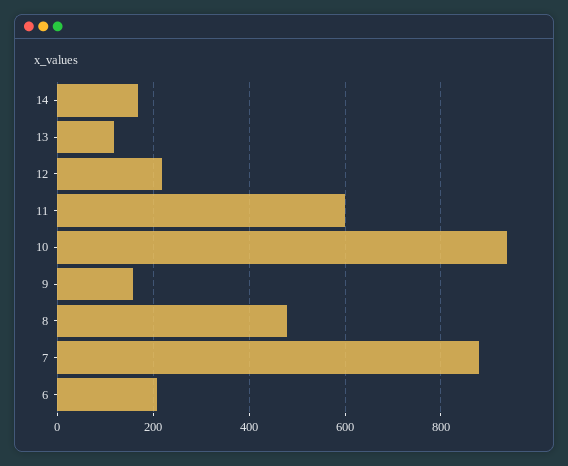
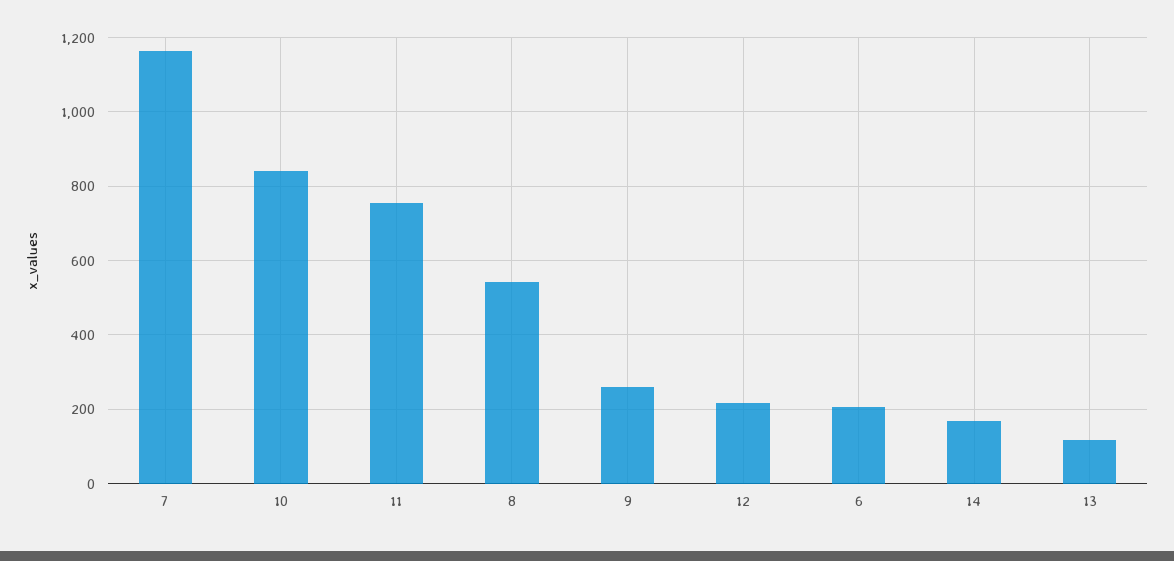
11: 600 -> 760
10: 940 -> 840
9: 160 -> 260
8: 480 -> 540
7: 880 -> 1160

